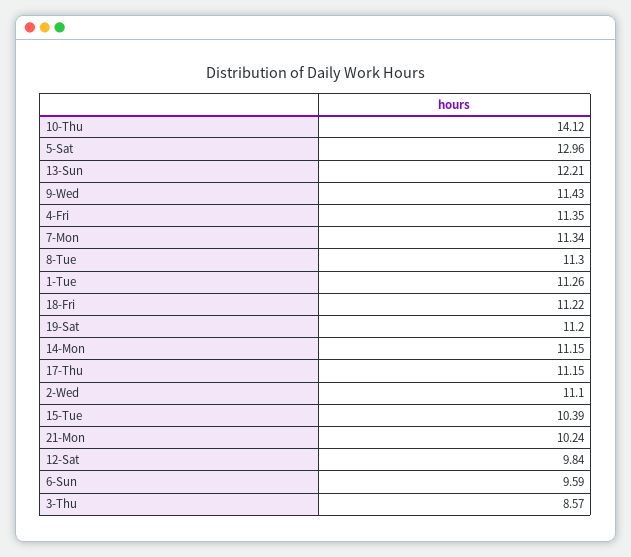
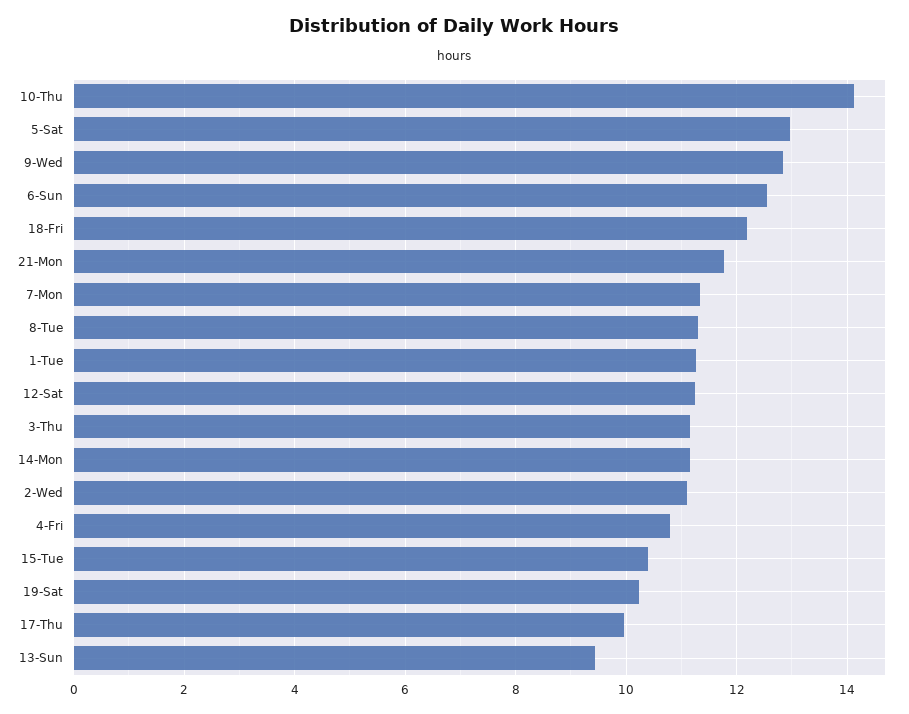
13-Sun: 12.21 -> 9.4
9-Wed: 11.43 -> 12.8
4-Fri: 11.35 -> 10.8
18-Fri: 11.22 -> 12.2
19-Sat: 11.2 -> 10.2
17-Thu: 11.15 -> 10
21-Mon: 10.24 -> 11.8
12-Sat: 9.84 -> 11.2
6-Sun: 9.59 -> 12.6
3-Thu: 8.57 -> 11.2

